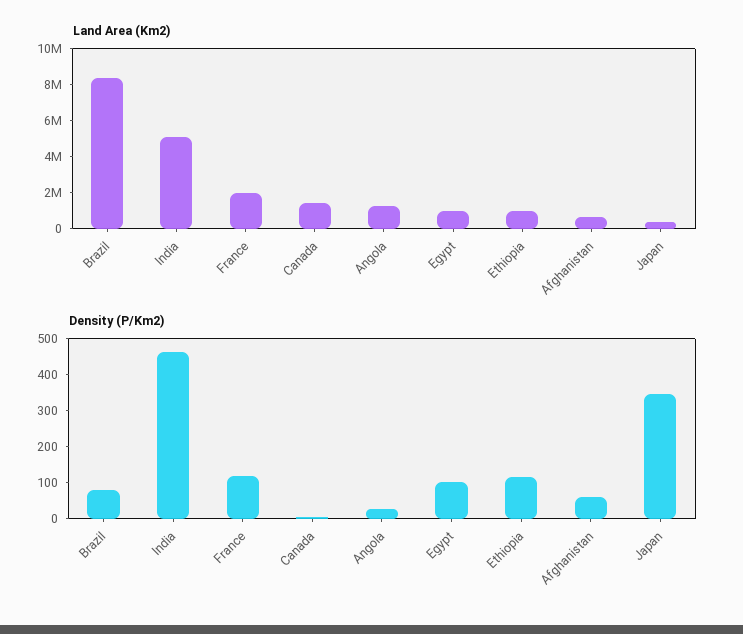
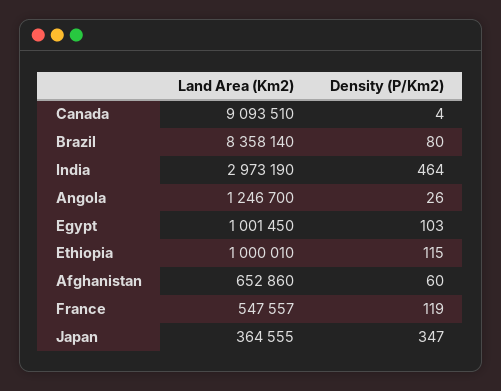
Land Area (Km2), India: 5000000 -> 2973190
Land Area (Km2), France: 2000000 -> 547557
Land Area (Km2), Canada: 1500000 -> 9093510

